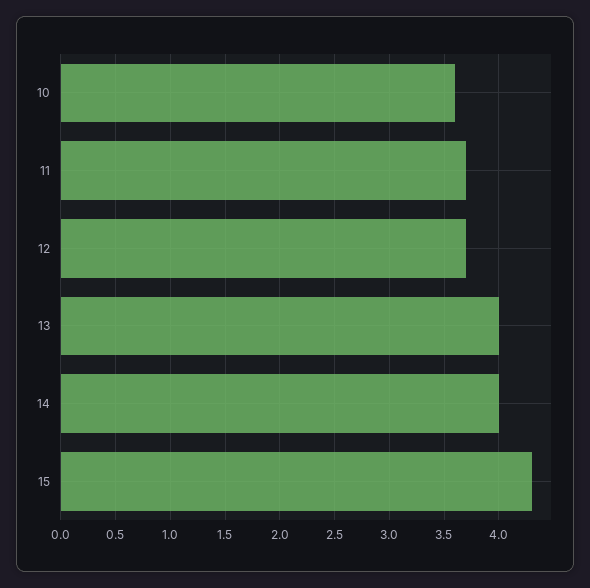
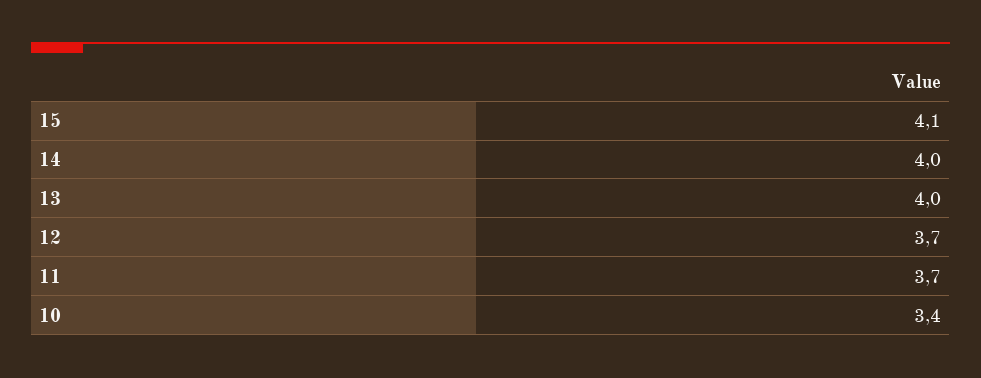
10: 3.6 -> 3.4
15: 4.3 -> 4.1

